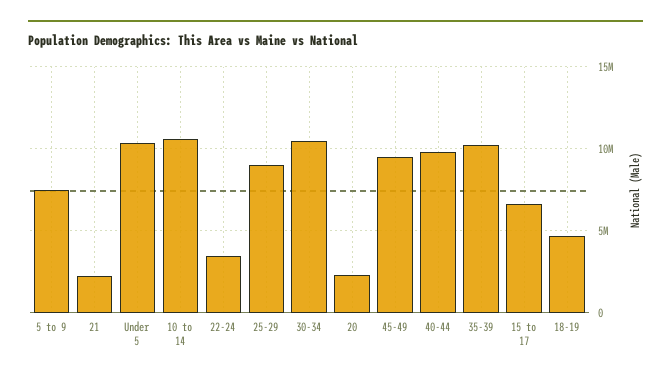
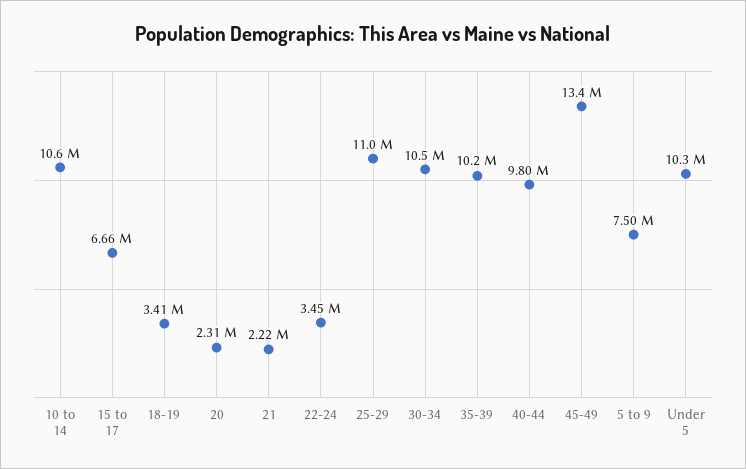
25-29: 9000000 -> 11000000
45-49: 9500000 -> 13400000
18-19: 4500000 -> 3410000

